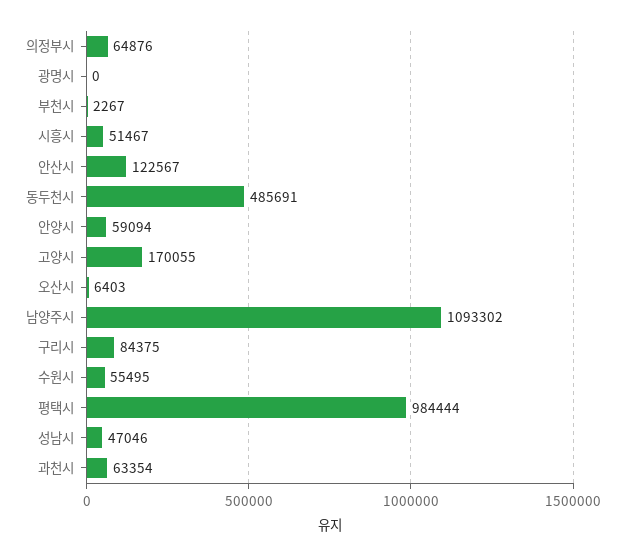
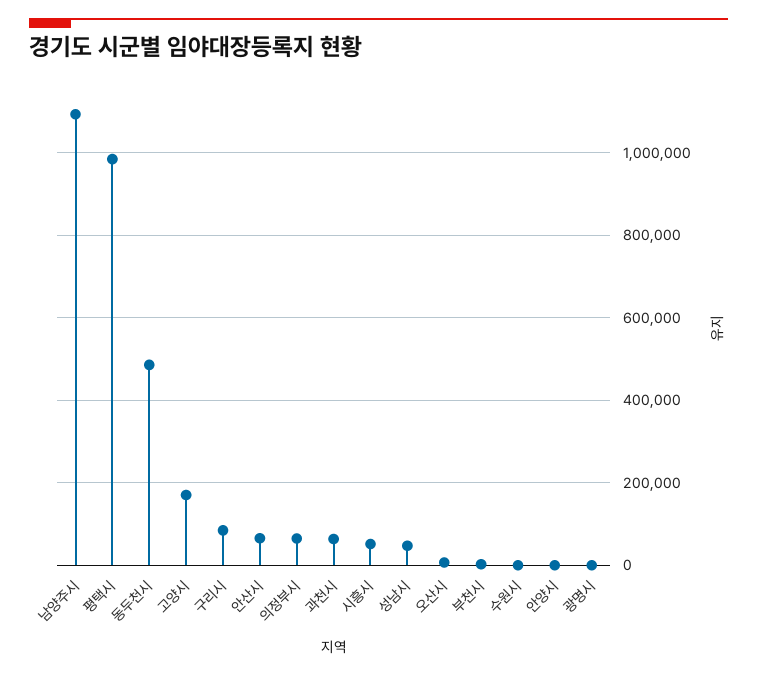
안산시: 122567 -> 60000
안양시: 59094 -> 0
수원시: 55495 -> 0

